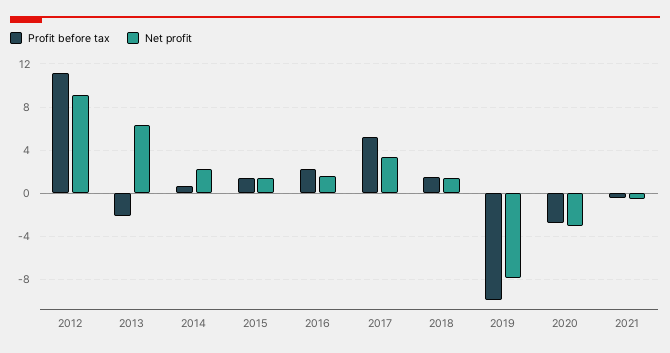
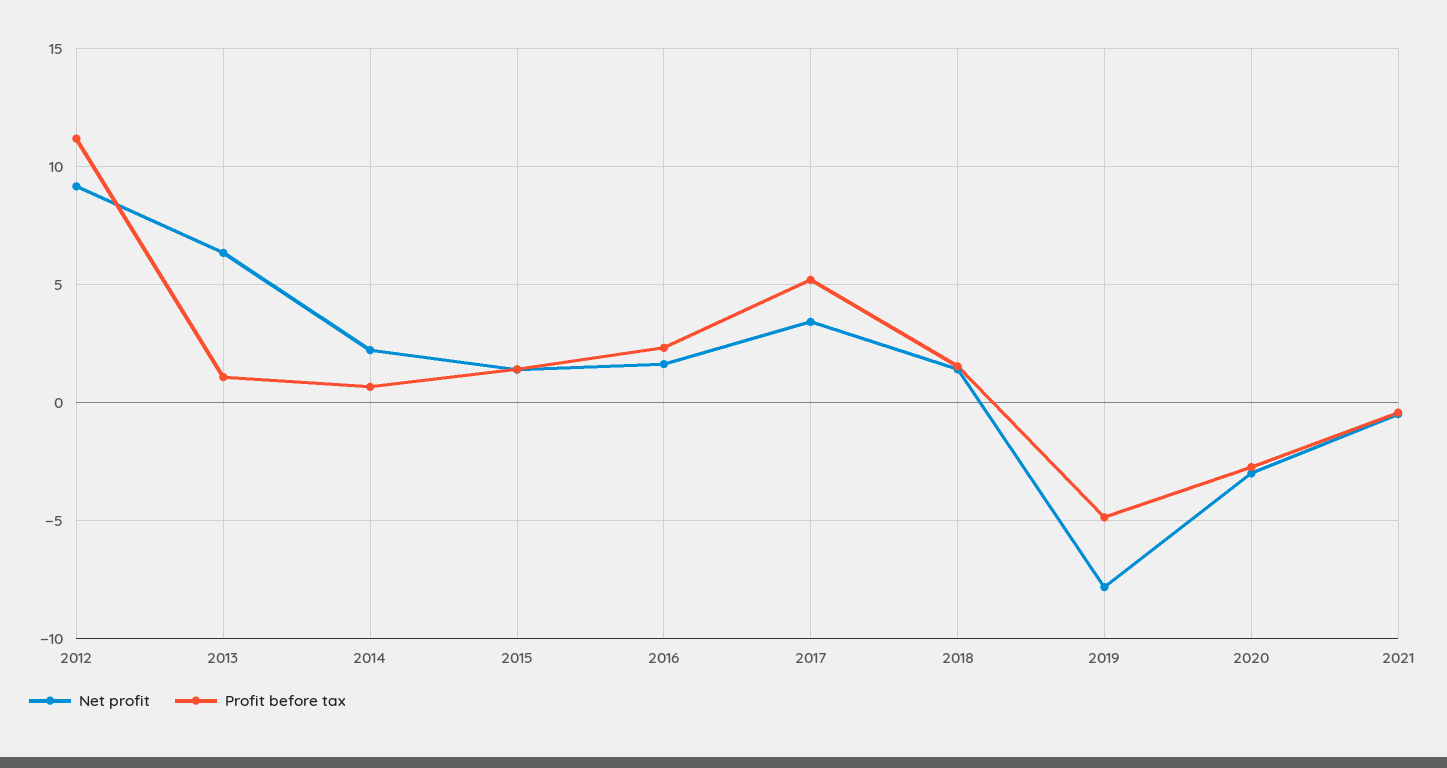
Profit before tax, 2013: -2 -> 1
Profit before tax, 2019: -10 -> -5

